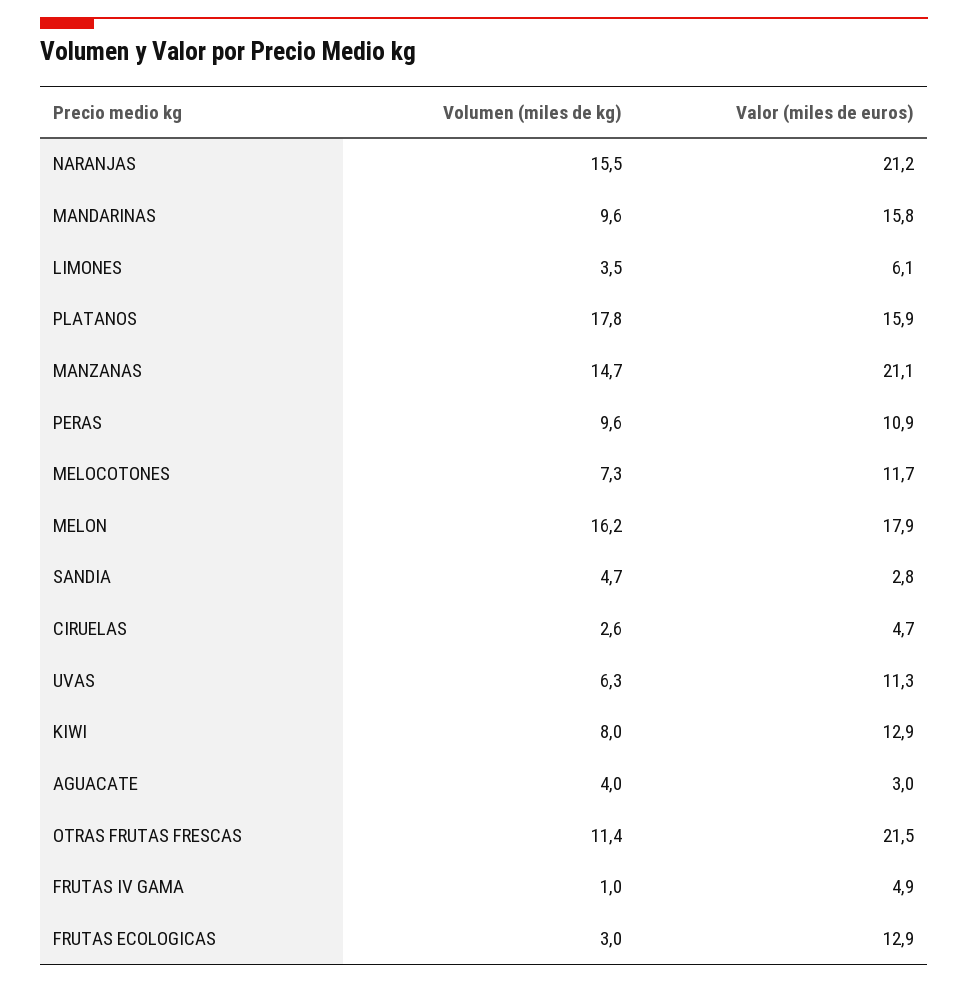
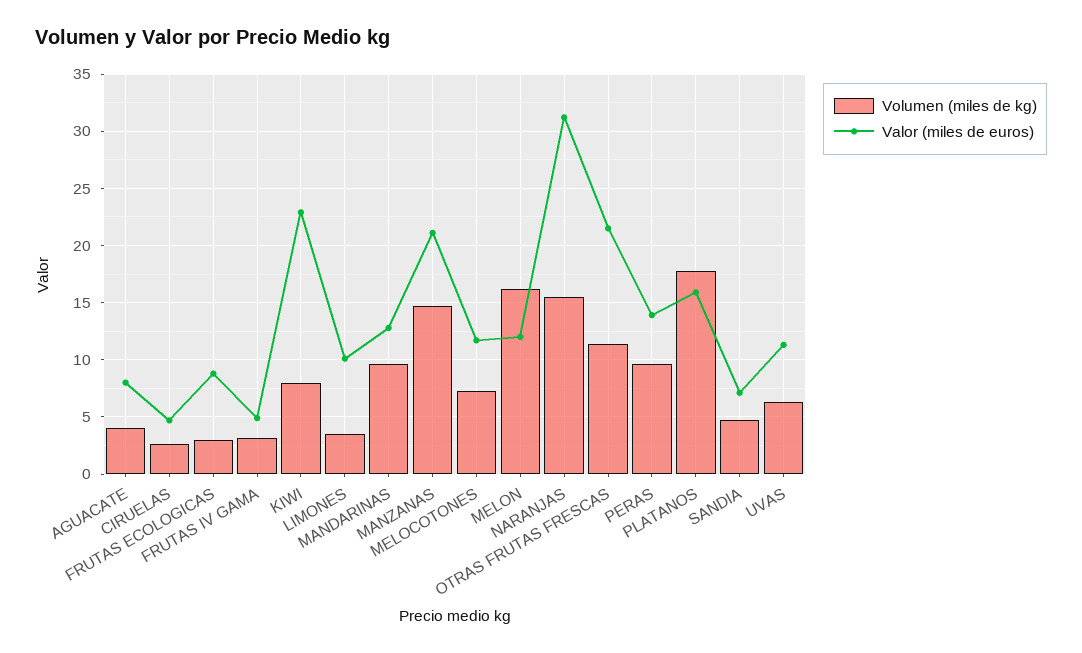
Valor (miles de euros), NARANJAS: 21.2 -> 31
Valor (miles de euros), MANDARINAS: 15.8 -> 13
Valor (miles de euros), LIMONES: 6.1 -> 10
Valor (miles de euros), PERAS: 10.9 -> 14
Valor (miles de euros), MELON: 17.9 -> 12
Valor (miles de euros), SANDIA: 2.8 -> 7
Valor (miles de euros), KIWI: 12.9 -> 23
Valor (miles de euros), AGUACATE: 3 -> 8
Volumen (miles de kg), FRUTAS IV GAMA: 1 -> 3
Valor (miles de euros), FRUTAS ECOLOGICAS: 12.9 -> 9

